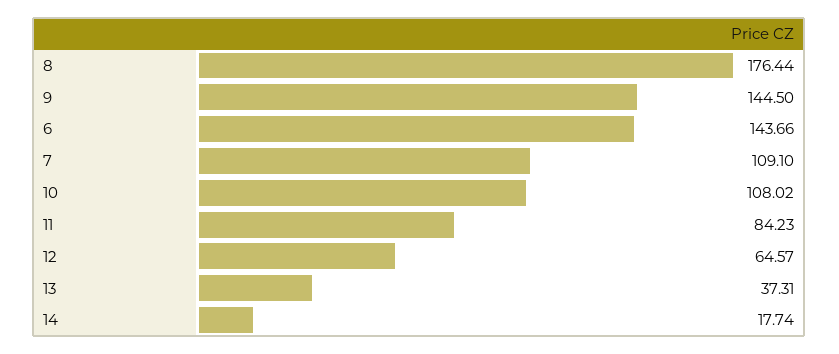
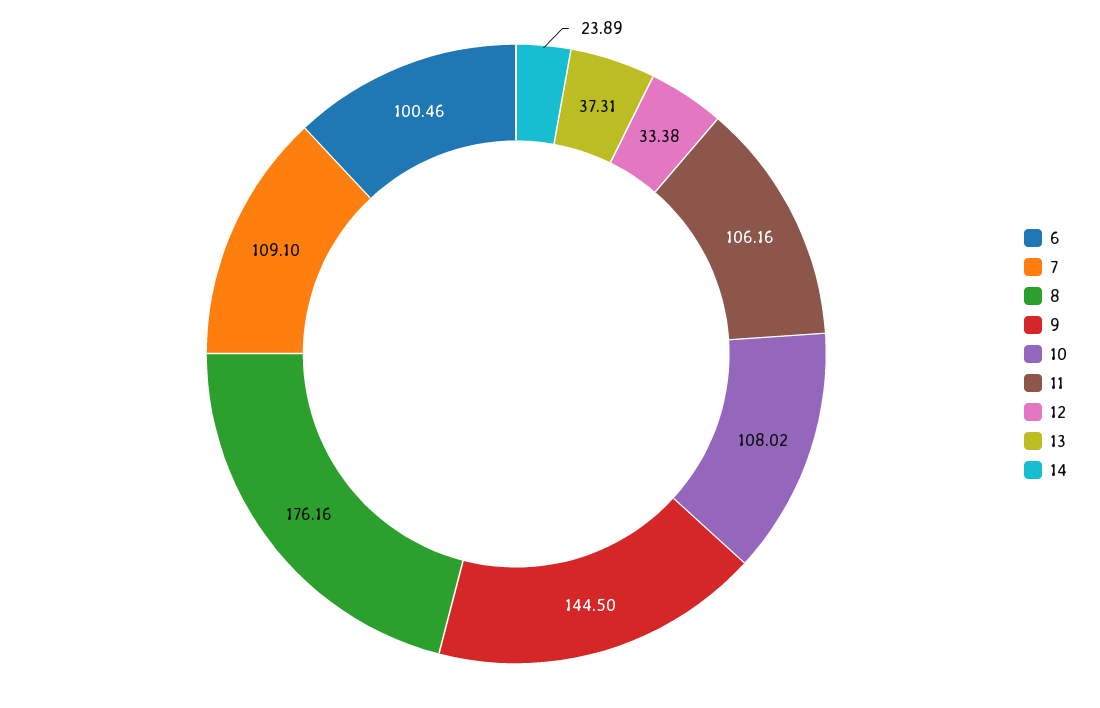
8: 176.44 -> 176.16
6: 143.66 -> 100.46
11: 84.23 -> 106.16
12: 64.57 -> 33.38
14: 17.74 -> 23.89

